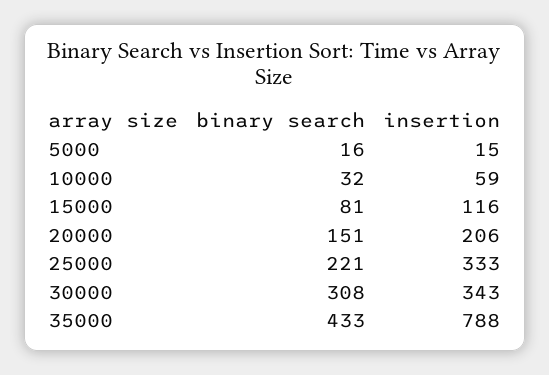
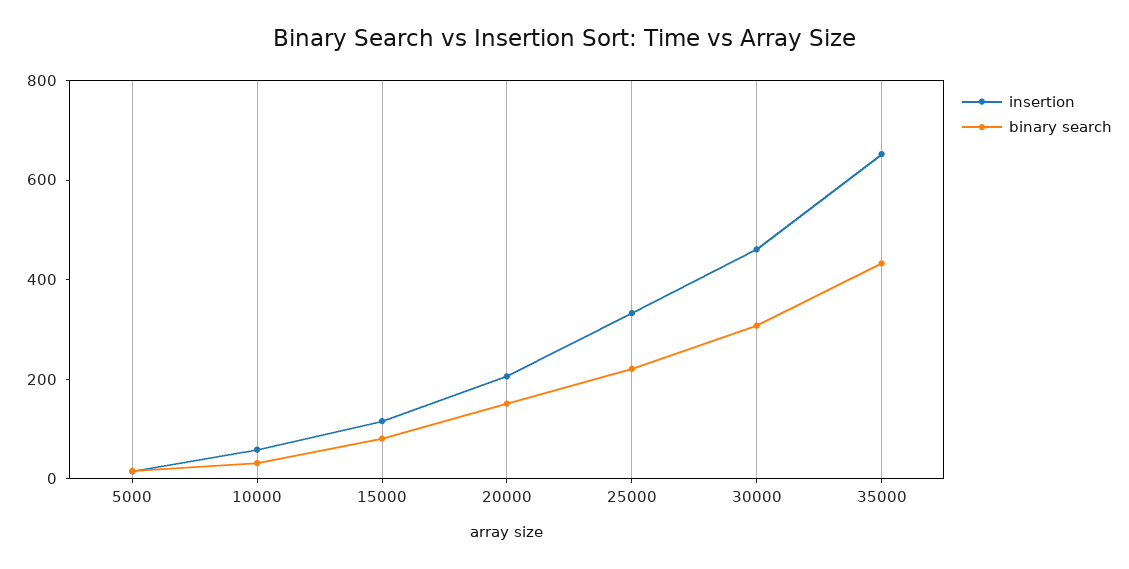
insertion, 30000: 343 -> 450
insertion, 35000: 788 -> 650

